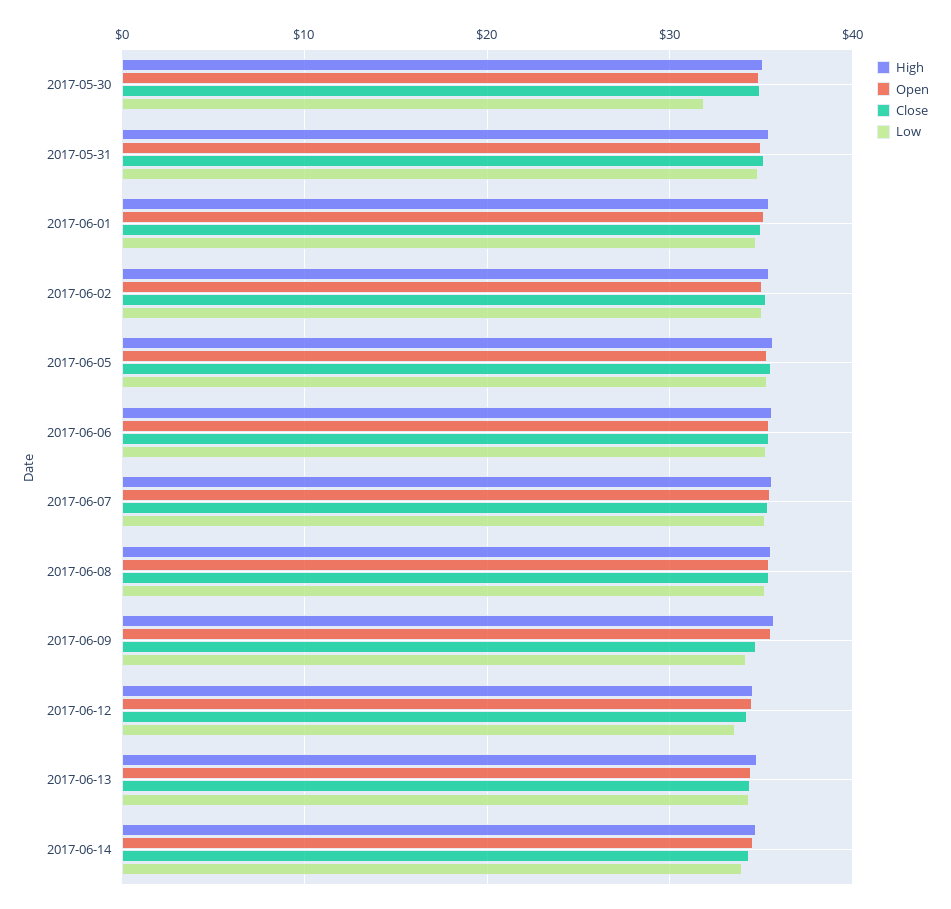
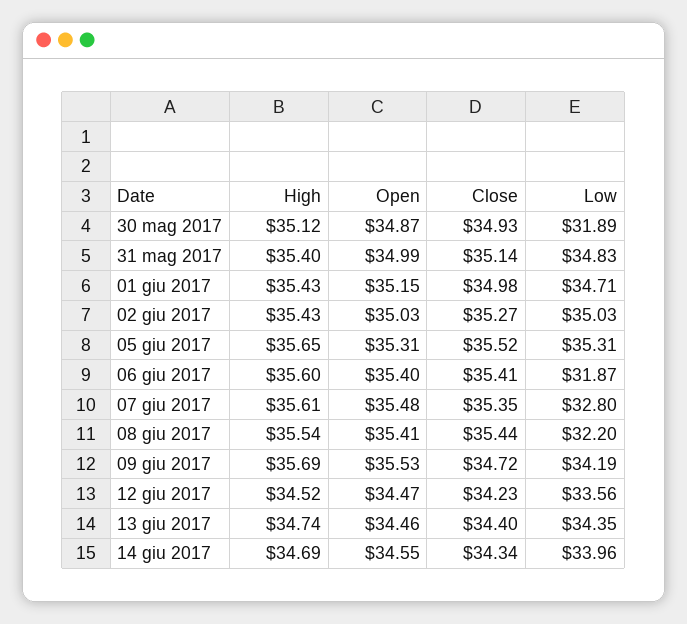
Low, 2017-06-06: 35 -> 31.87
Low, 2017-06-07: 35 -> 32.8
Low, 2017-06-08: 35 -> 32.2

